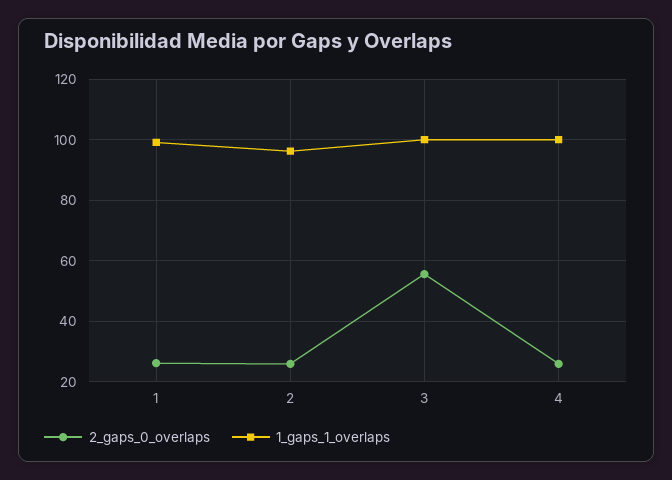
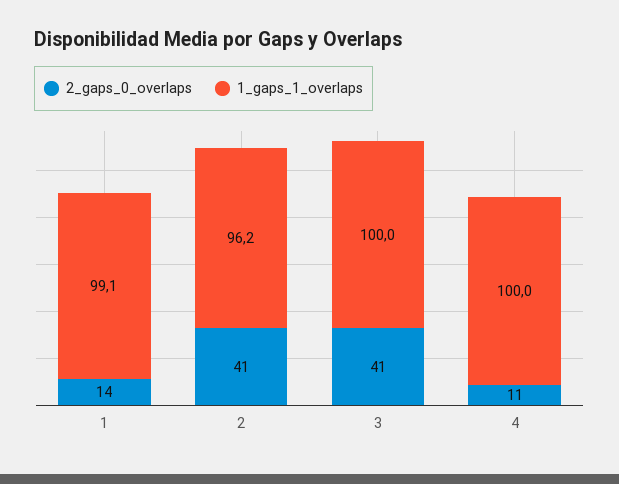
2_gaps_0_overlaps, 1: 26 -> 14
2_gaps_0_overlaps, 2: 26 -> 41
2_gaps_0_overlaps, 3: 56 -> 41
2_gaps_0_overlaps, 4: 26 -> 11

